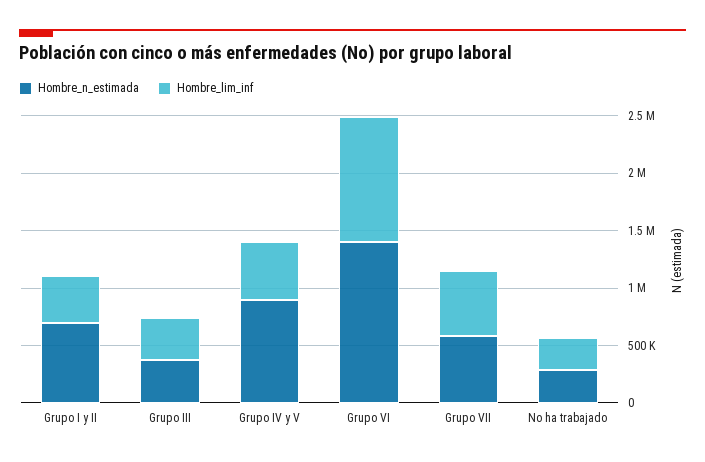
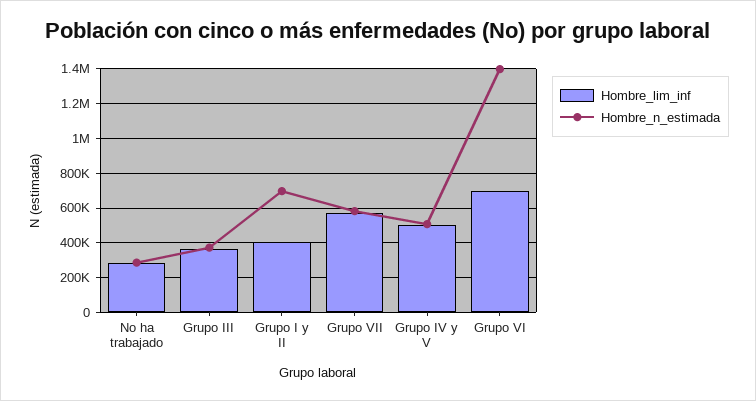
Hombre_n_estimada, Grupo IV y V: 900000 -> 500000
Hombre_lim_inf, Grupo VI: 1100000 -> 700000

